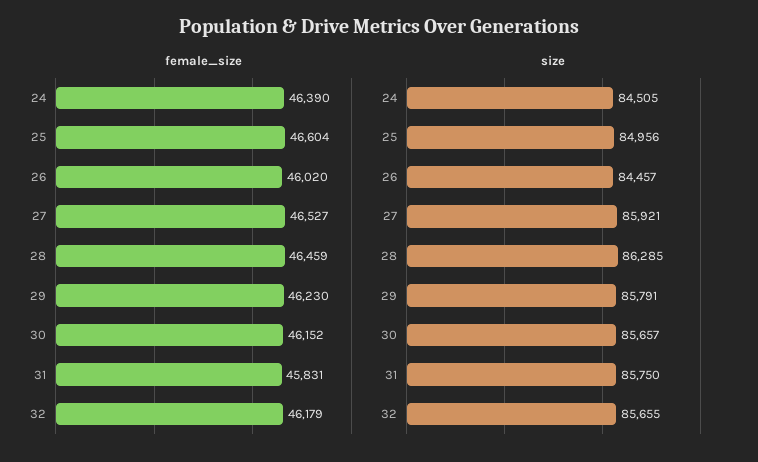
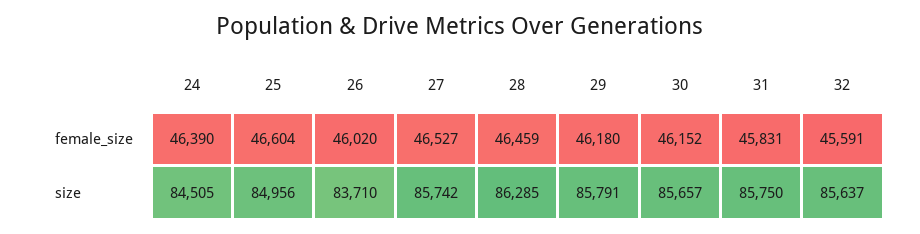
female_size, 29: 46230 -> 46180
female_size, 32: 46179 -> 45591
size, 26: 84457 -> 83710
size, 27: 85921 -> 85742
size, 32: 85655 -> 85637

